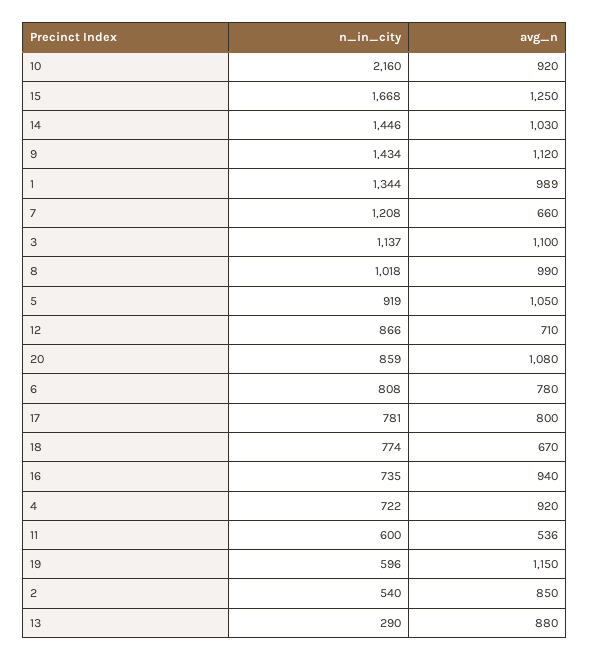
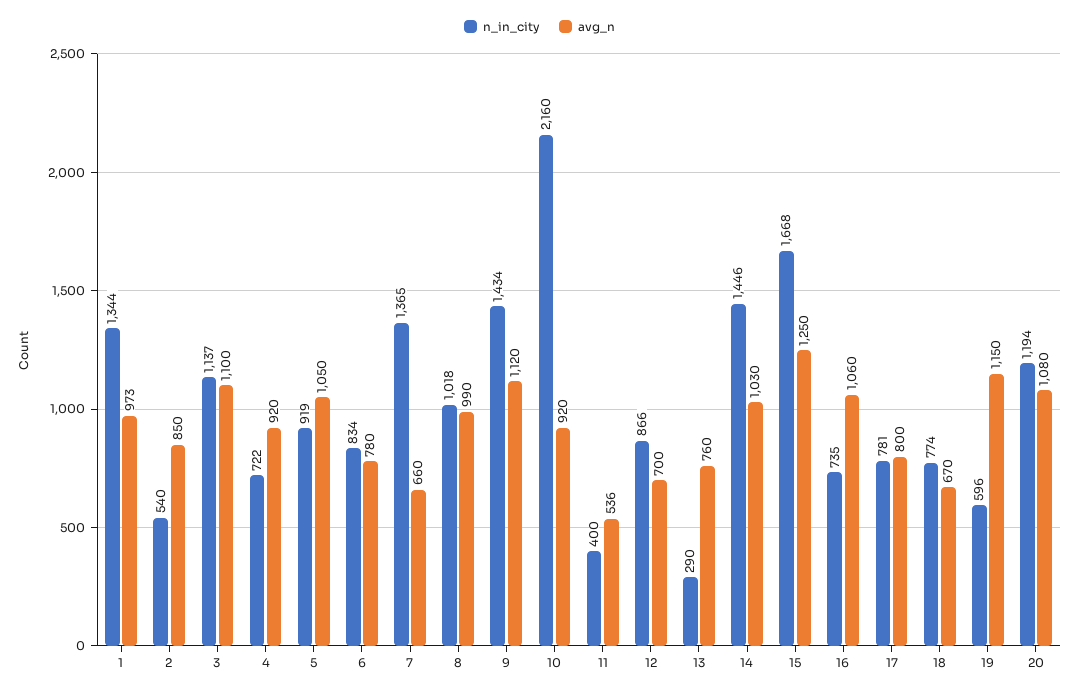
avg_n, 1: 989 -> 973
n_in_city, 7: 1208 -> 1365
avg_n, 12: 710 -> 700
n_in_city, 20: 859 -> 1194
n_in_city, 6: 808 -> 834
avg_n, 16: 940 -> 1060
n_in_city, 11: 600 -> 400
avg_n, 13: 880 -> 760

